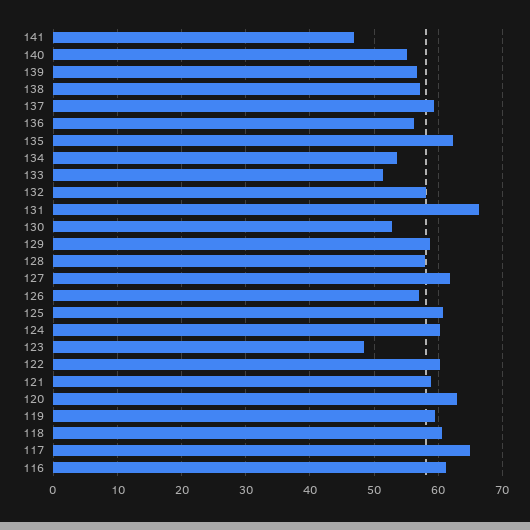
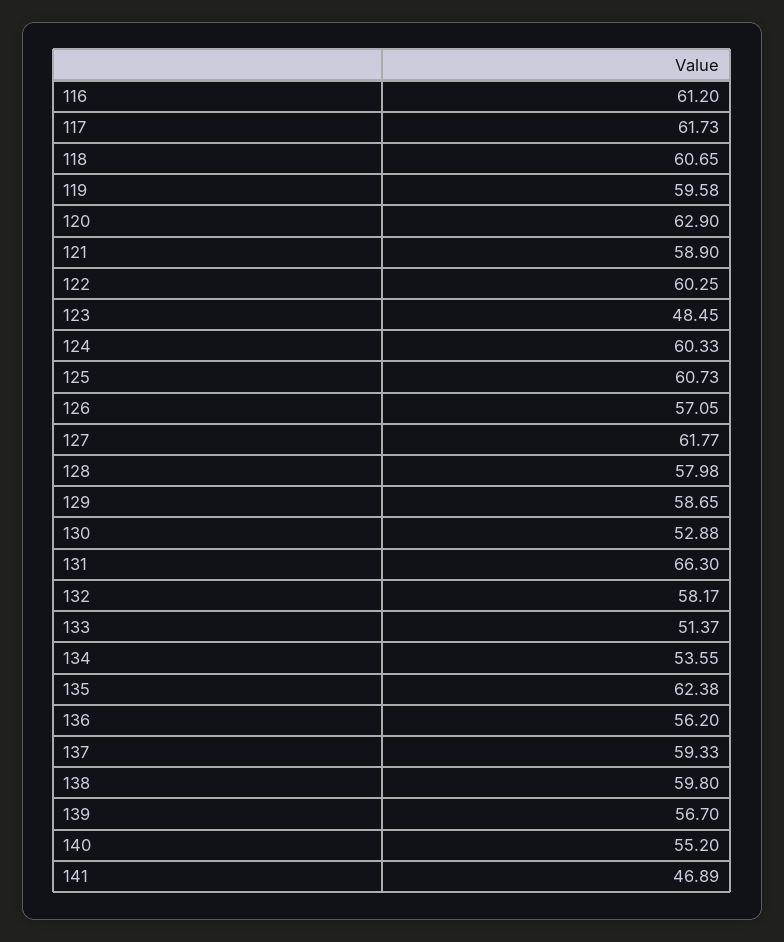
138: 57 -> 59.8
117: 65 -> 61.73

